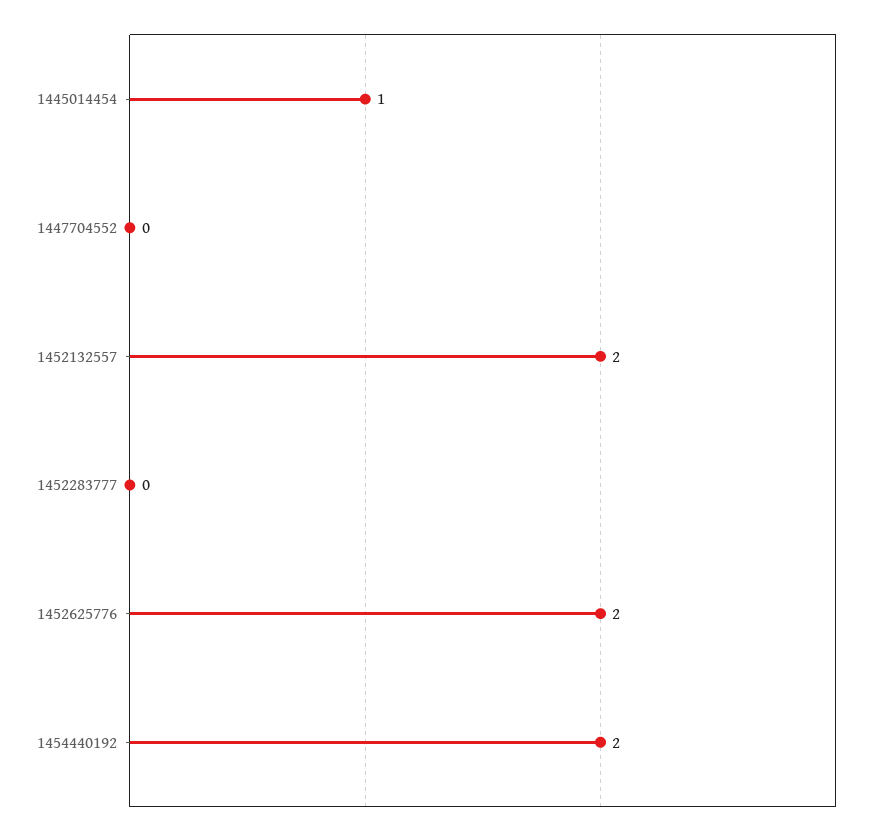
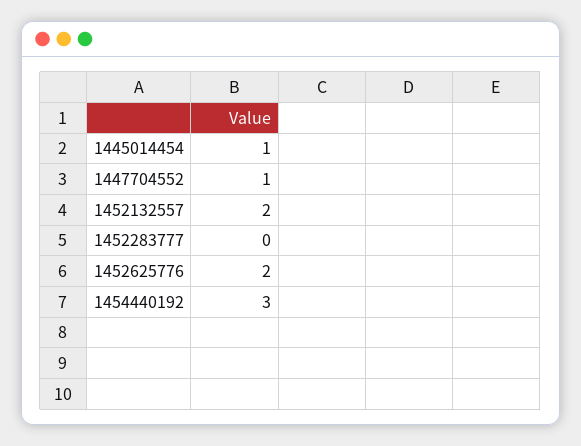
1447704552: 0 -> 1
1454440192: 2 -> 3

